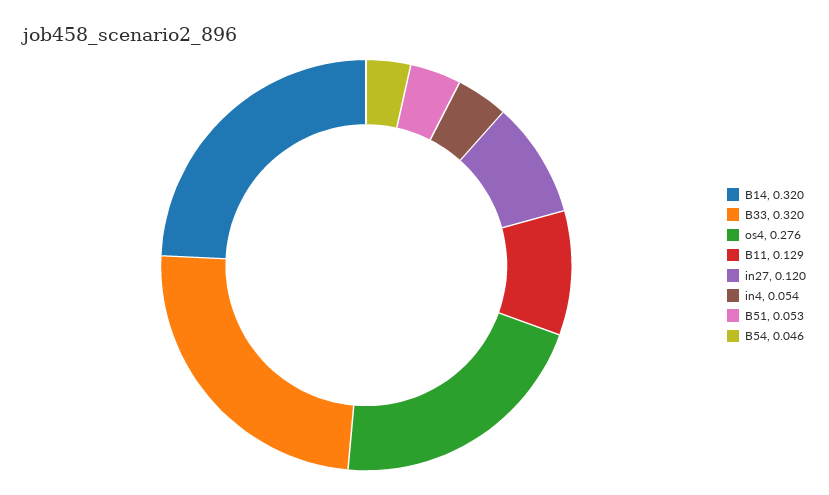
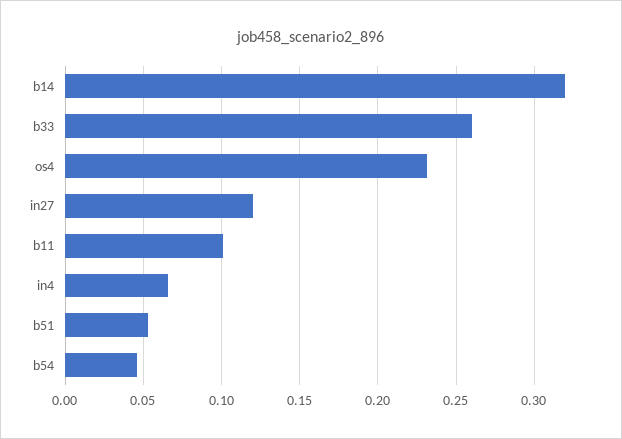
B33: 0.32 -> 0.26
os4: 0.276 -> 0.23
B11: 0.129 -> 0.1
in4: 0.054 -> 0.065

